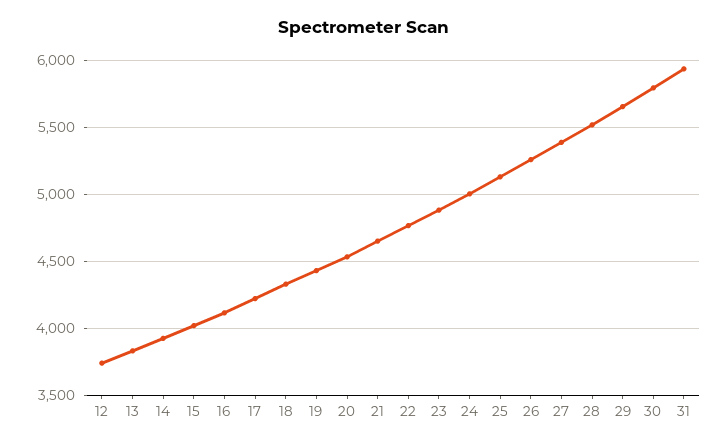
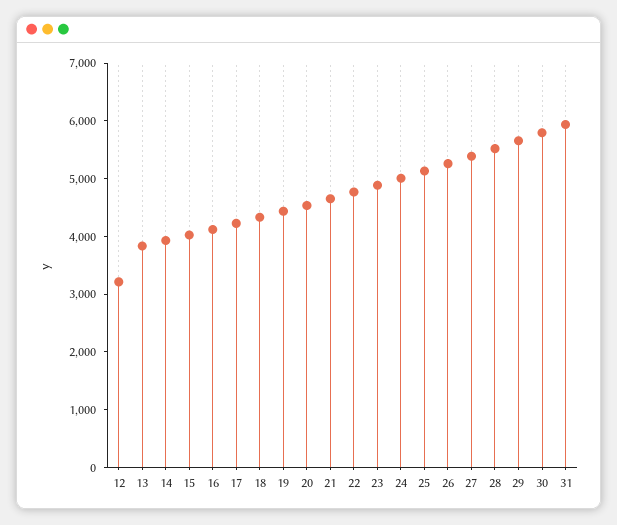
12: 3750 -> 3200

